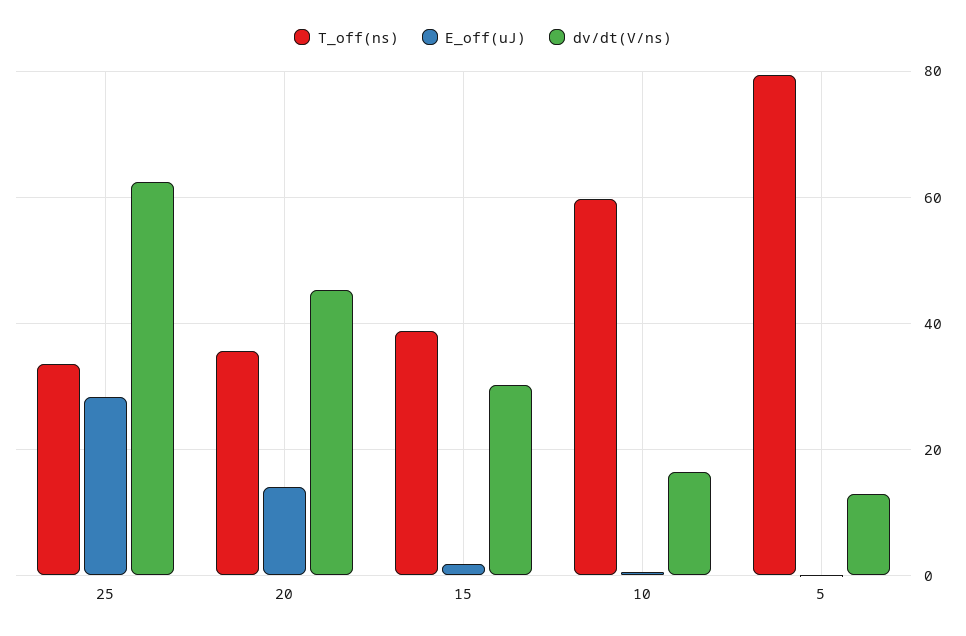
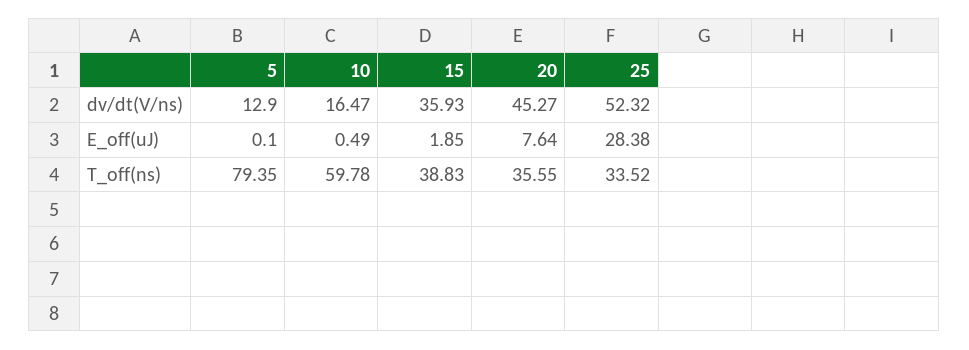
dv/dt(V/ns), 25: 62 -> 52.32
E_off(uJ), 20: 14 -> 7.64
dv/dt(V/ns), 15: 30 -> 35.93

